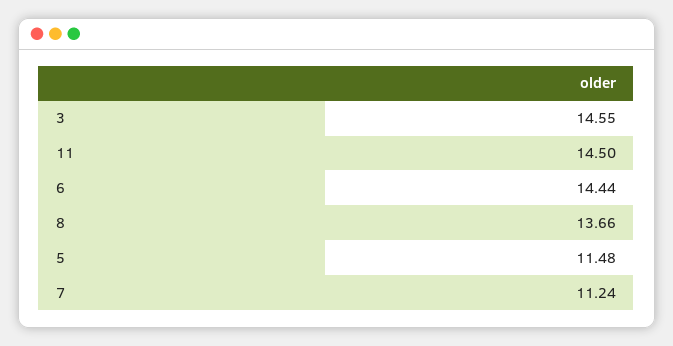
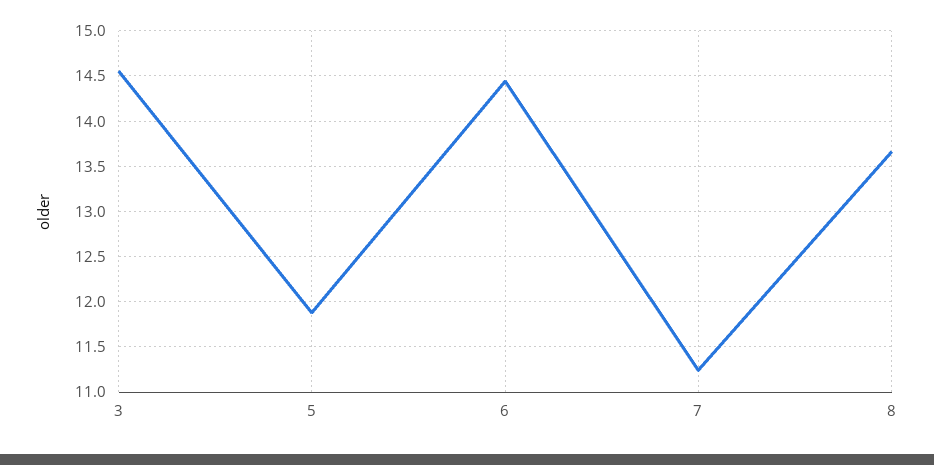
11: 14.5 -> none
5: 11.48 -> 11.9

